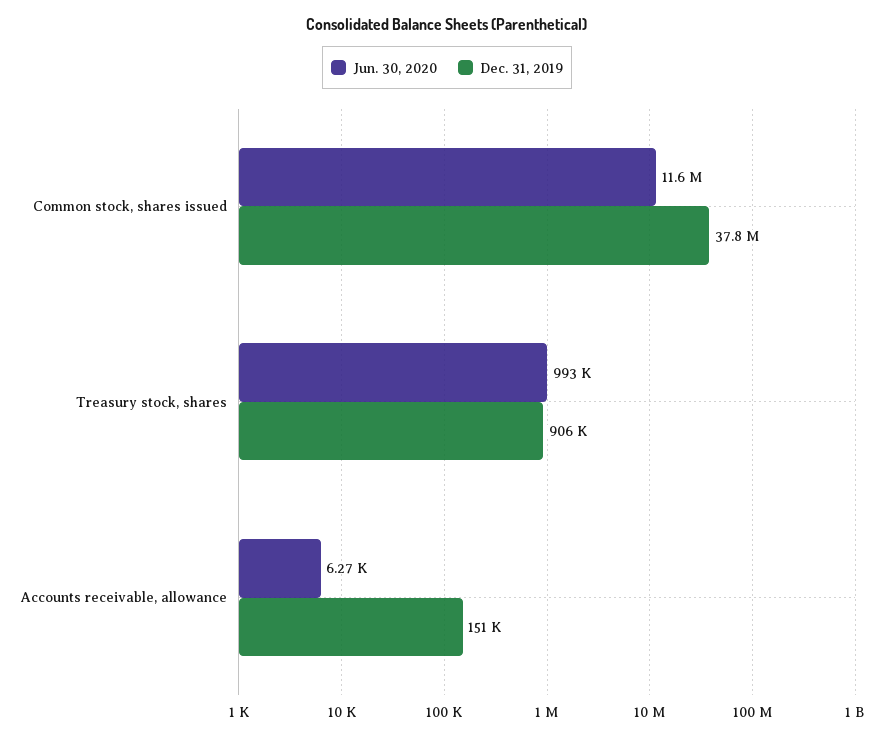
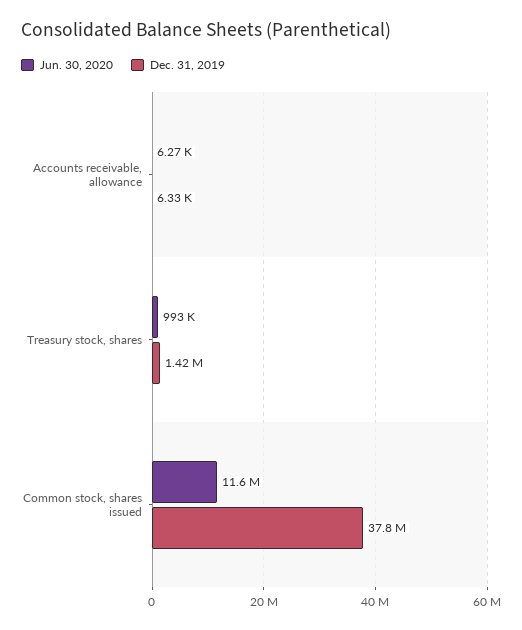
Dec. 31, 2019, Treasury stock, shares: 906000 -> 1420000
Dec. 31, 2019, Accounts receivable, allowance: 151000 -> 6330

